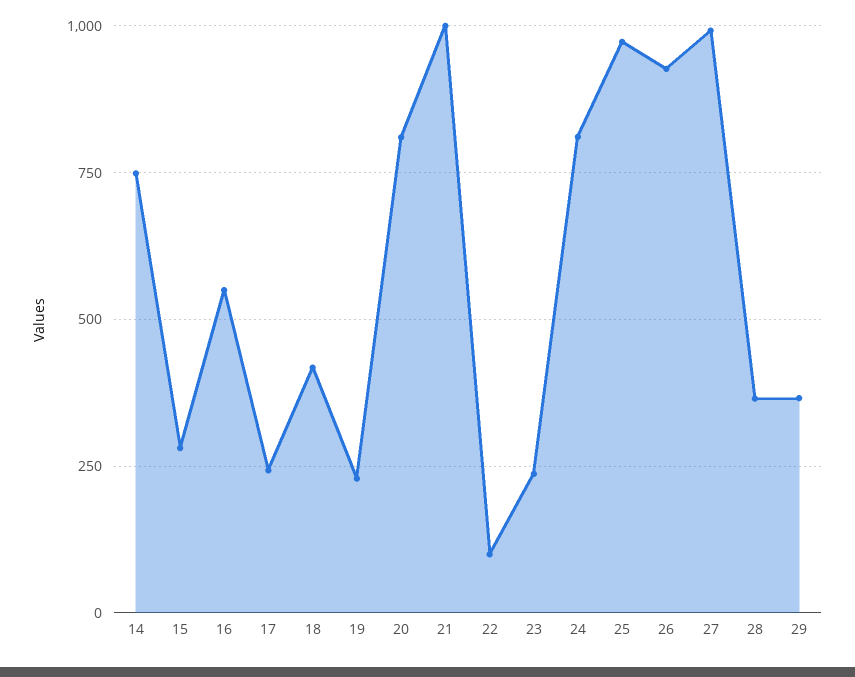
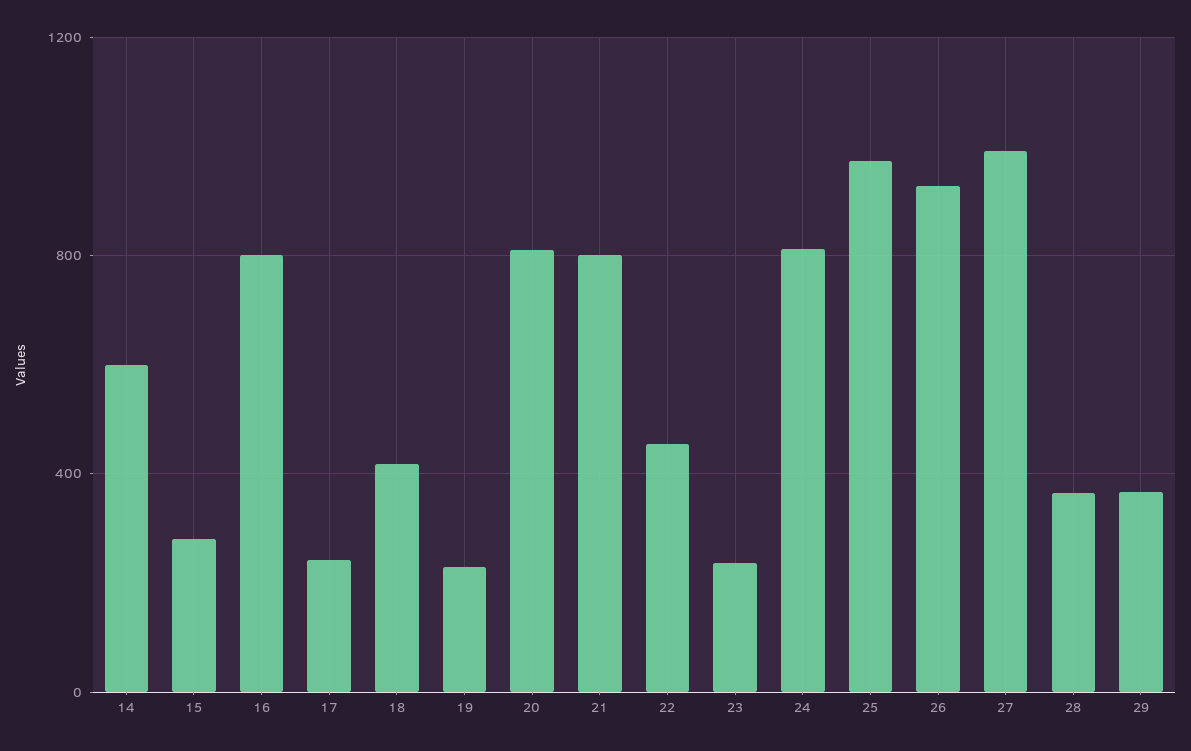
14: 750 -> 600
16: 550 -> 800
21: 1000 -> 800
22: 100 -> 450

